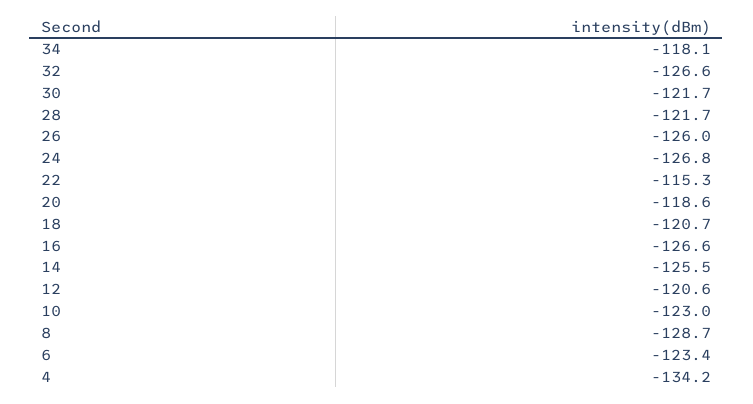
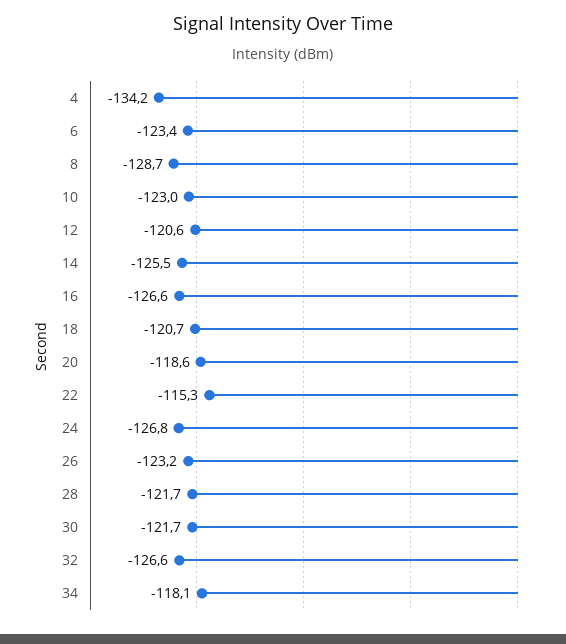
26: -126 -> -123.2

